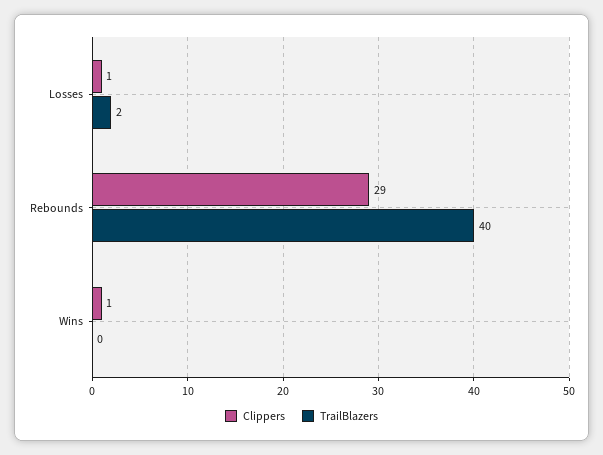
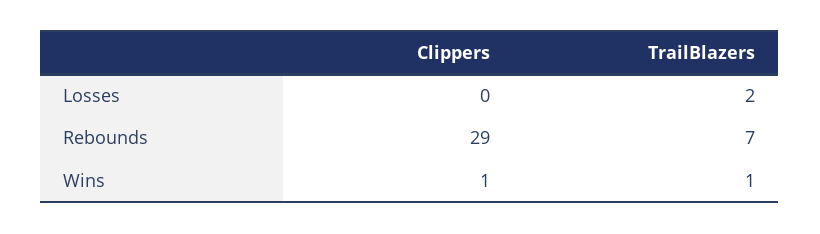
Clippers, Losses: 1 -> 0
TrailBlazers, Rebounds: 40 -> 7
TrailBlazers, Wins: 0 -> 1

